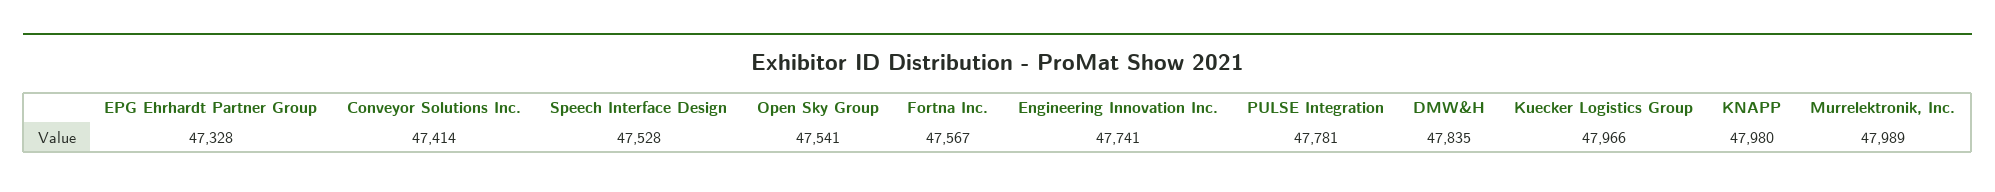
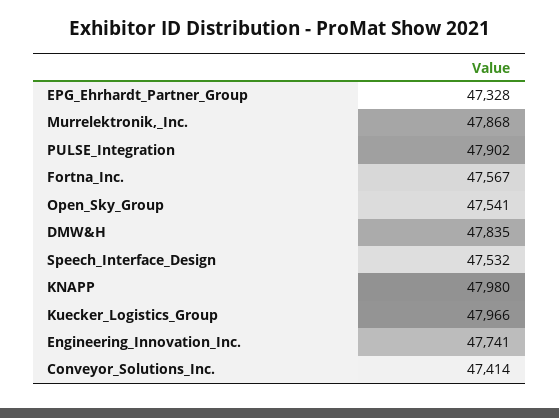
Speech Interface Design: 47528 -> 47532
PULSE Integration: 47781 -> 47902
Murrelektronik, Inc.: 47989 -> 47868

